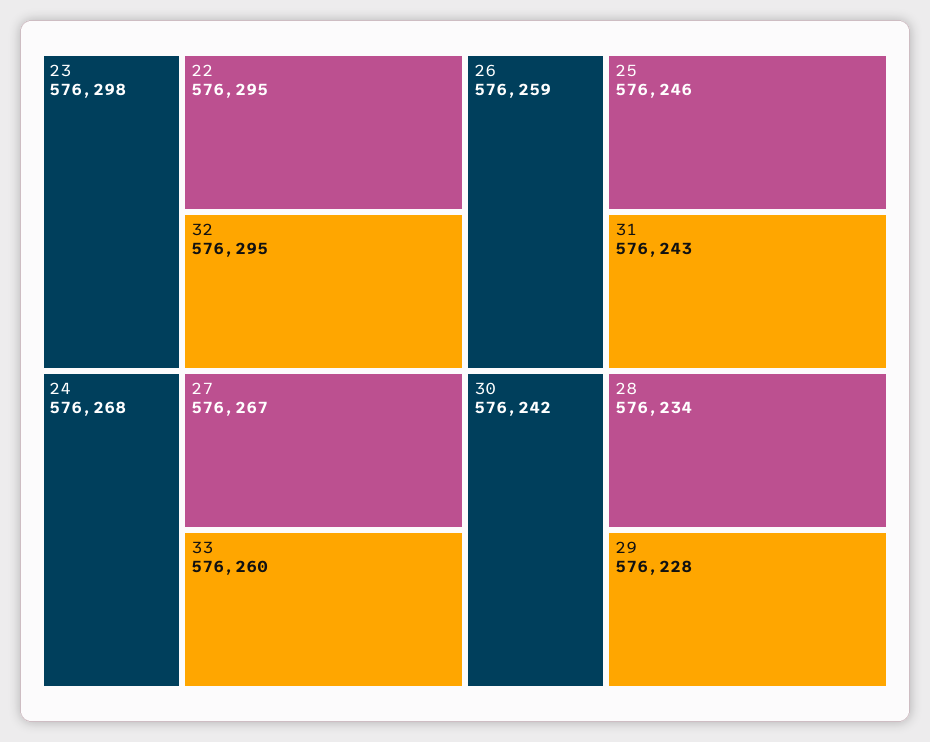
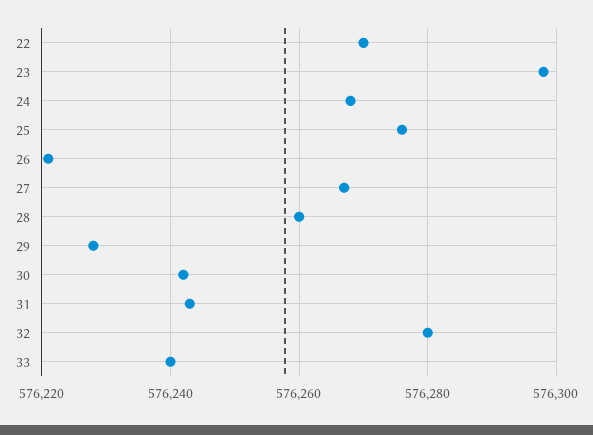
22: 576295 -> 576270
32: 576295 -> 576280
33: 576260 -> 576240
26: 576259 -> 576220
25: 576246 -> 576275
28: 576234 -> 576260

